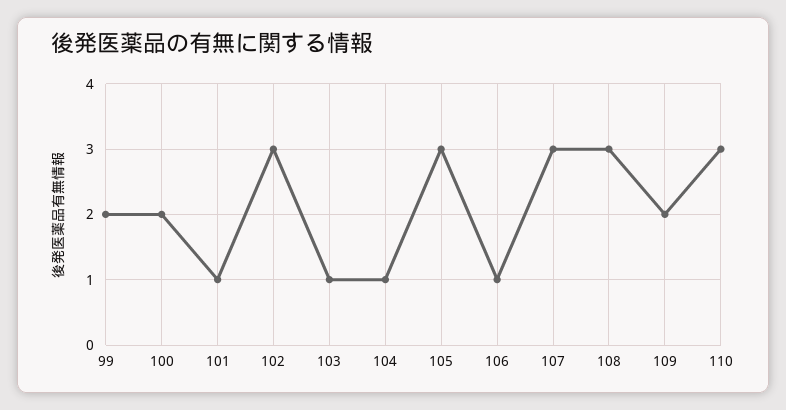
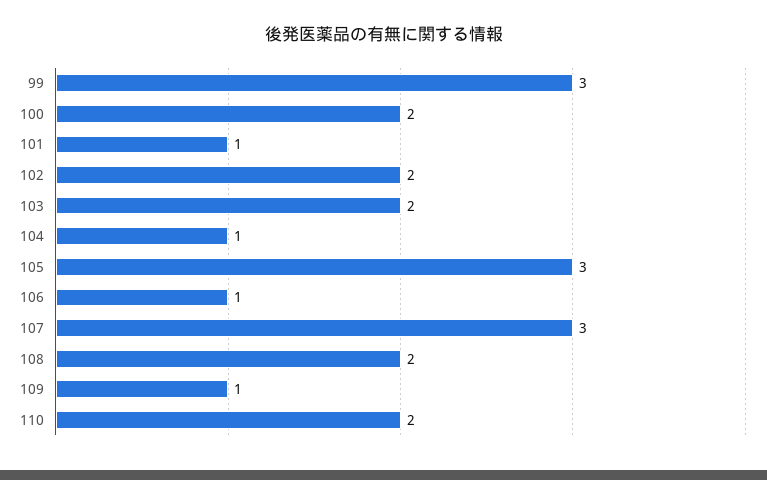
99: 2 -> 3
102: 3 -> 2
103: 1 -> 2
108: 3 -> 2
109: 2 -> 1
110: 3 -> 2

